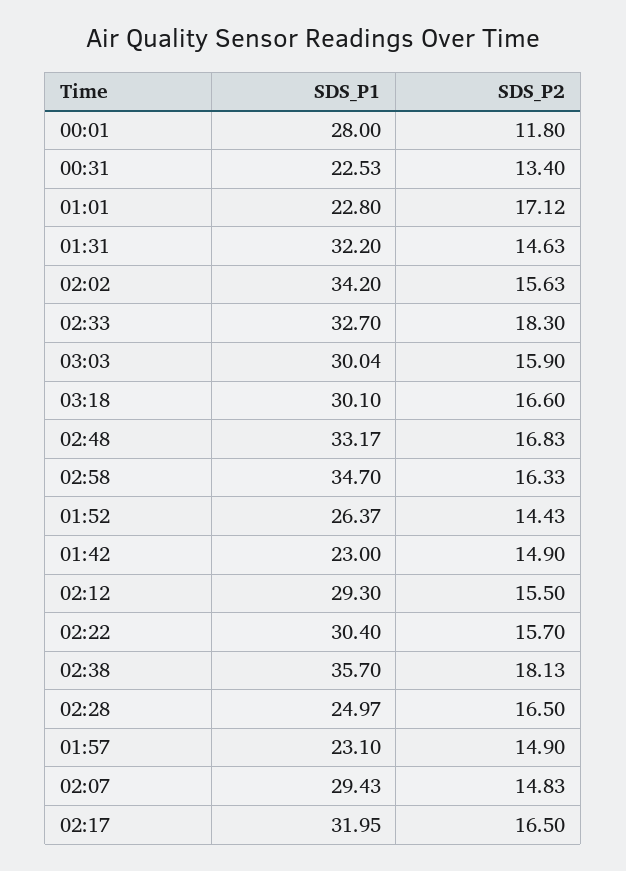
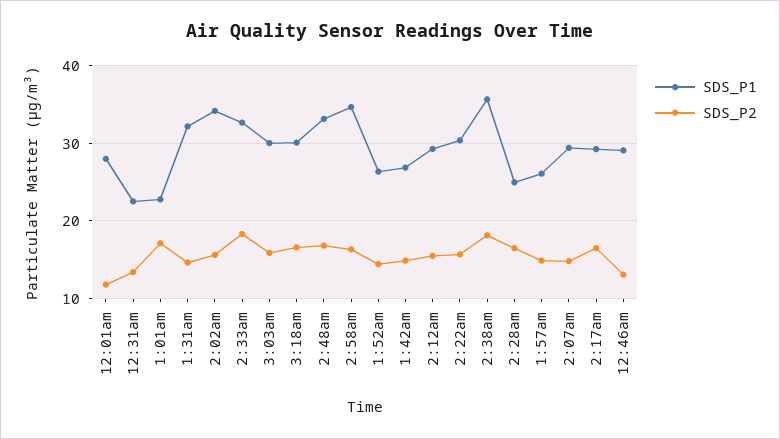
SDS_P1, 01:42: 23 -> 27
SDS_P1, 01:57: 23.1 -> 26
SDS_P1, 02:17: 31.95 -> 29
SDS_P1, 12:46am: none -> 29
SDS_P2, 12:46am: none -> 13

